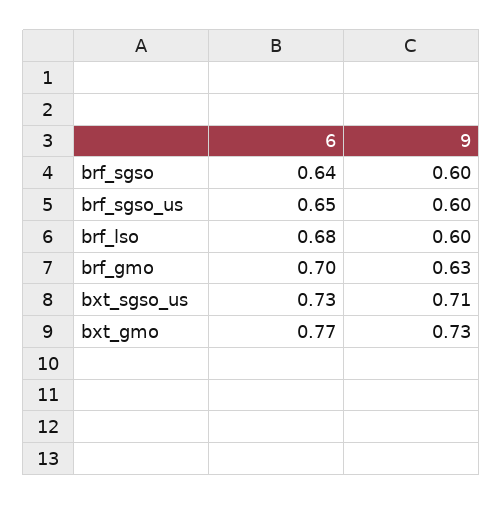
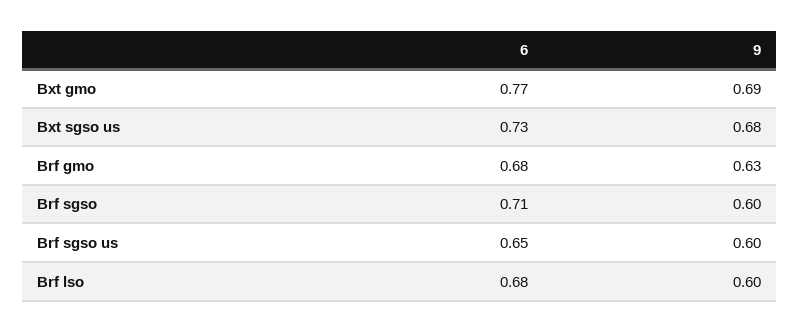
6, brf_sgso: 0.64 -> 0.71
6, brf_gmo: 0.7 -> 0.68
9, bxt_sgso_us: 0.71 -> 0.68
9, bxt_gmo: 0.73 -> 0.69

